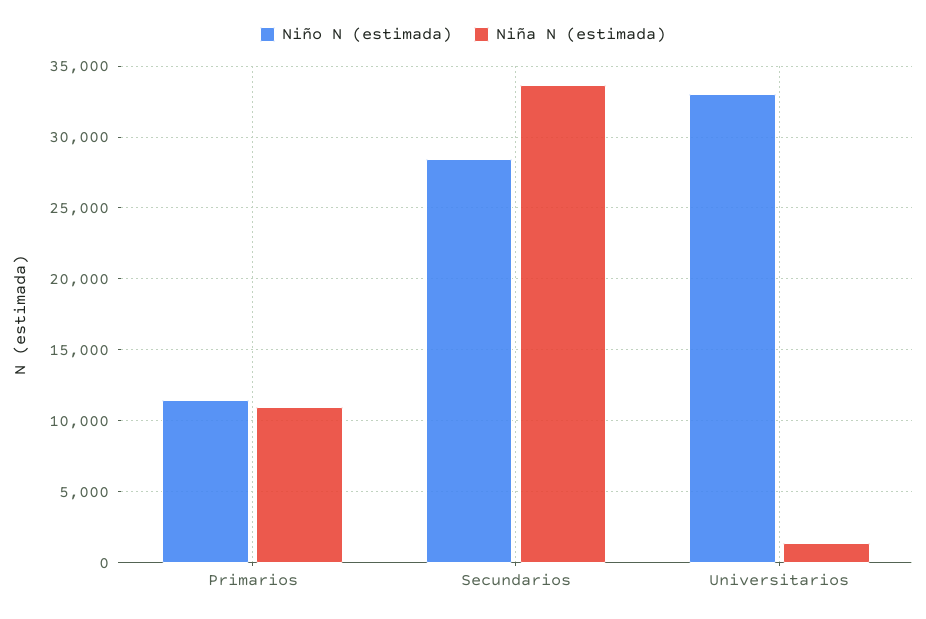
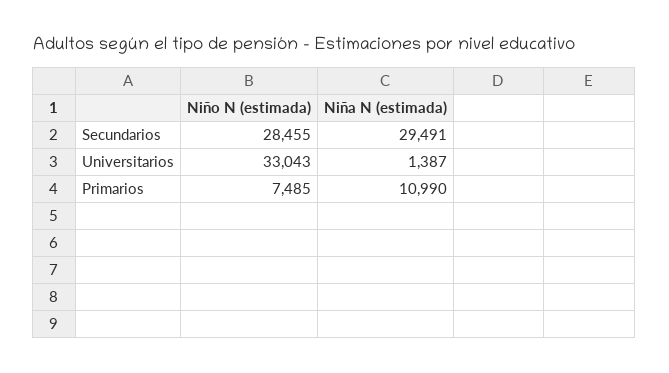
Niño N (estimada), Primarios: 11500 -> 7485
Niña N (estimada), Secundarios: 33500 -> 29491

